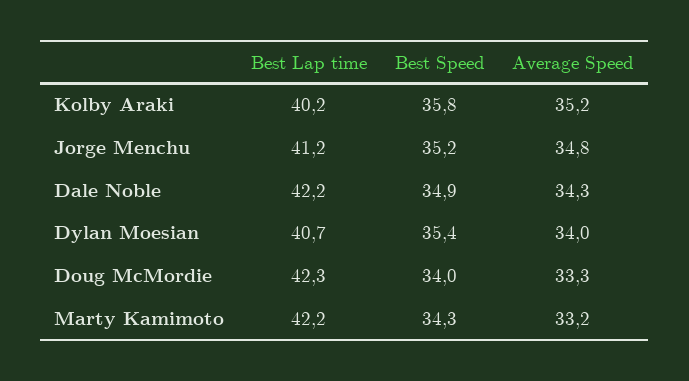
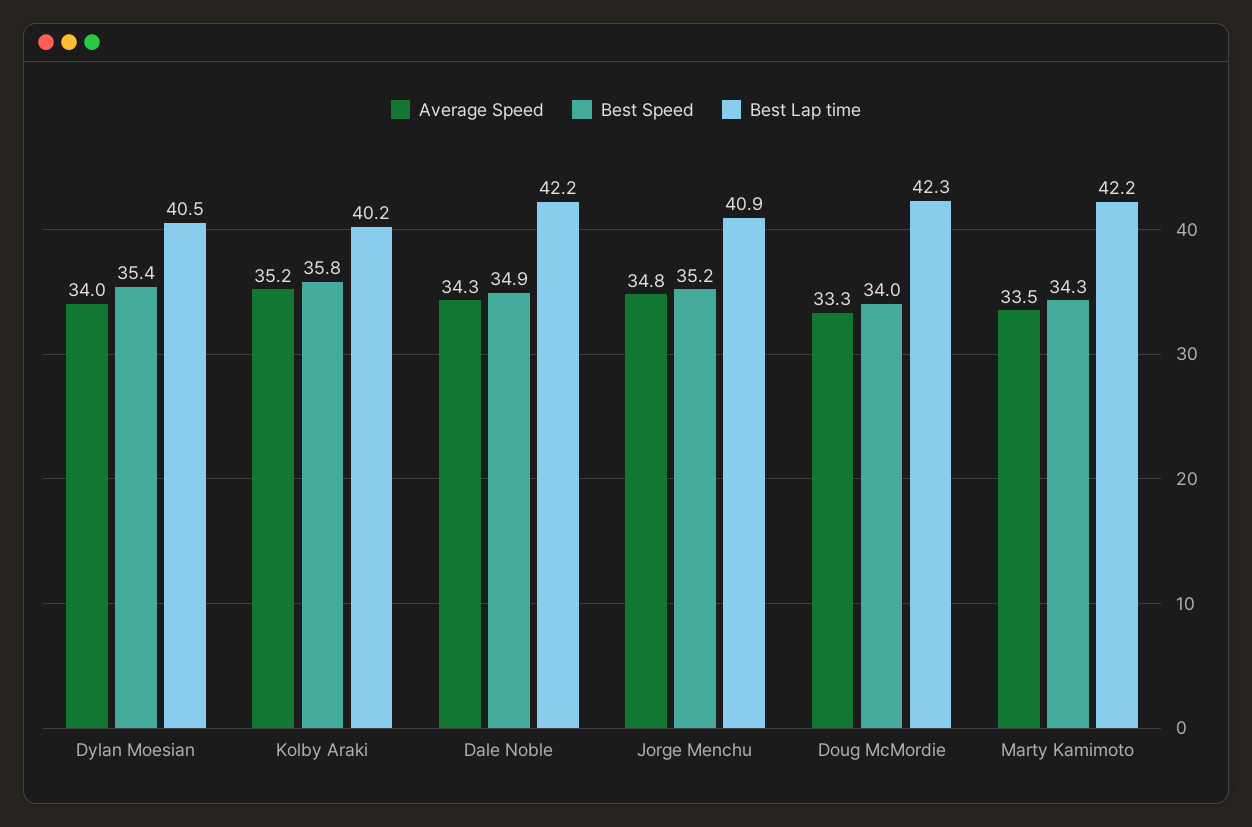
Best Lap time, Jorge Menchu: 41.2 -> 40.9
Best Lap time, Dylan Moesian: 40.7 -> 40.5
Average Speed, Marty Kamimoto: 33.2 -> 33.5

